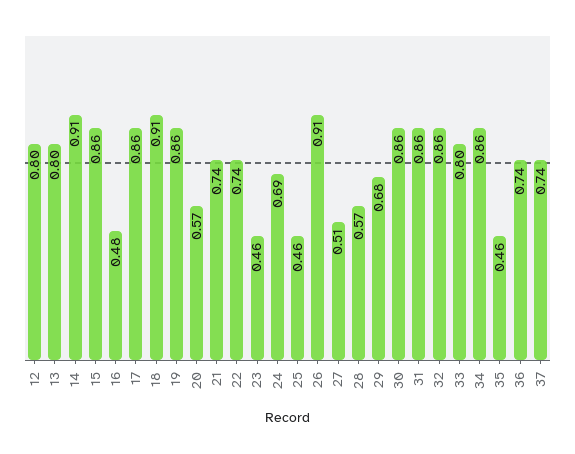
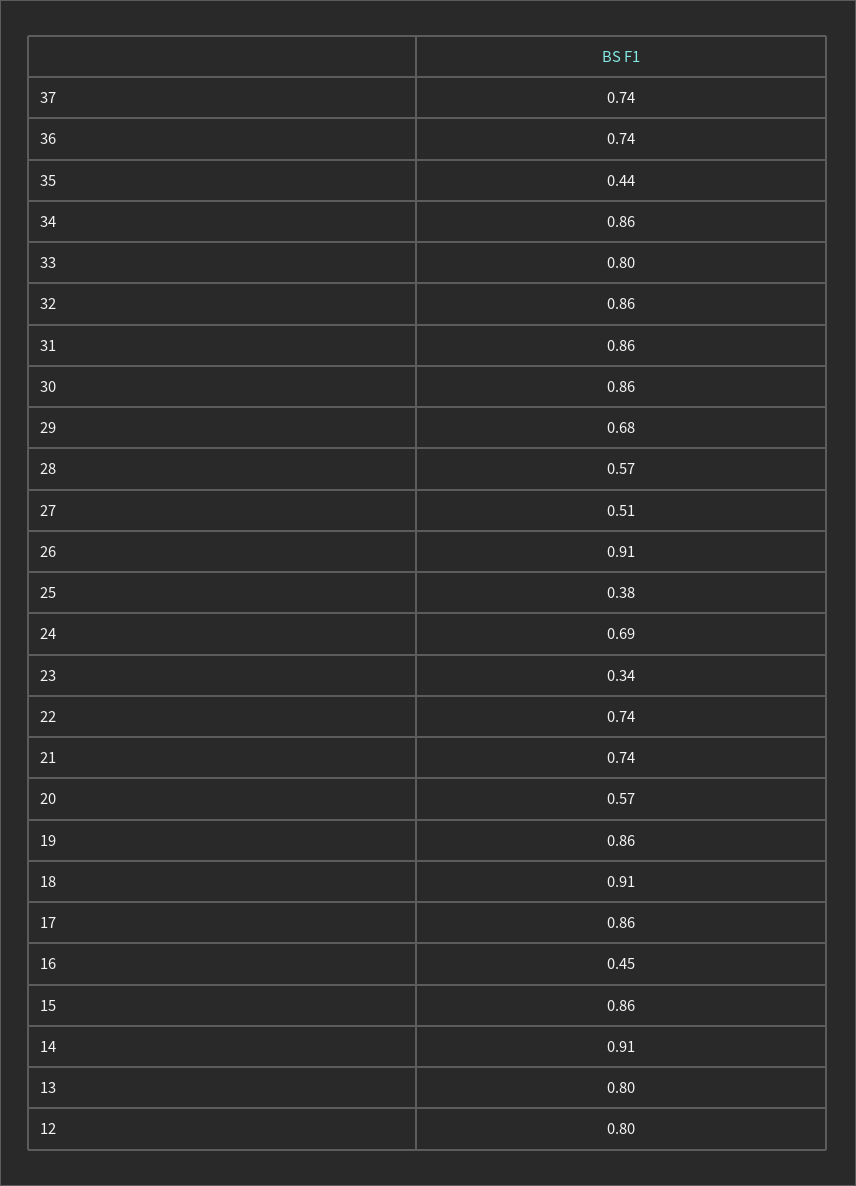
16: 0.48 -> 0.45
23: 0.46 -> 0.34
25: 0.46 -> 0.38
35: 0.46 -> 0.44

